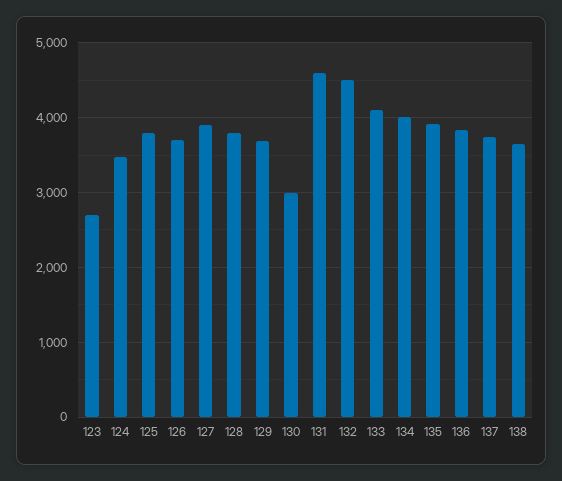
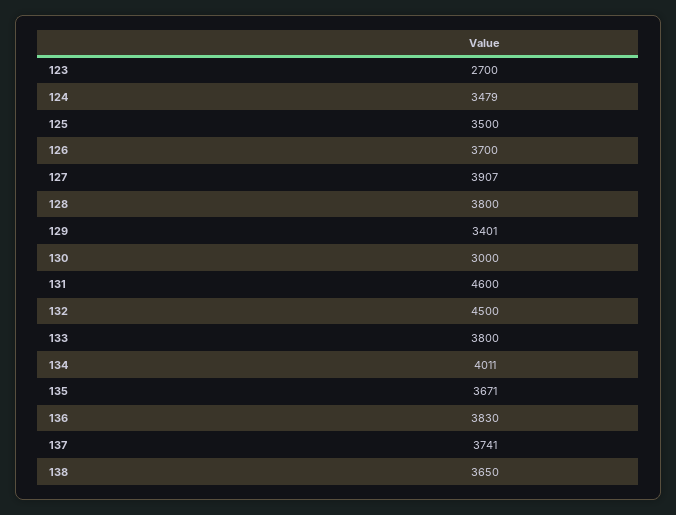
125: 3800 -> 3500
129: 3700 -> 3401
133: 4100 -> 3800
135: 3900 -> 3671

